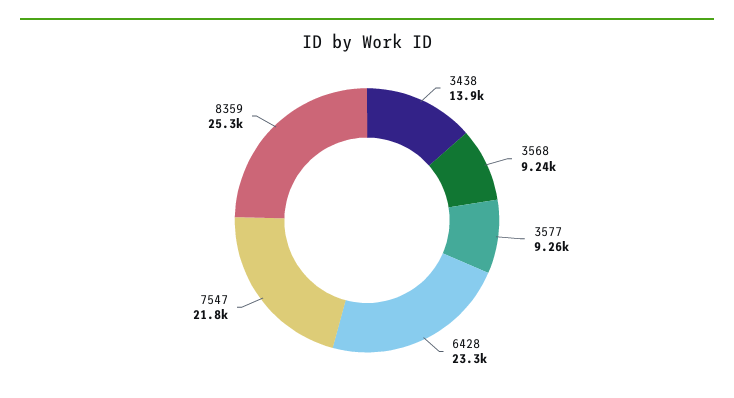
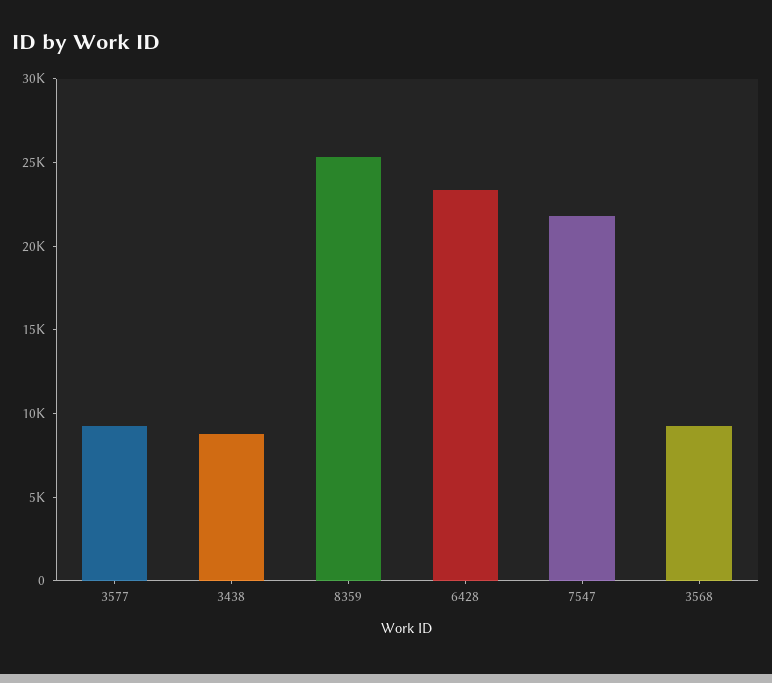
3438: 13900 -> 9000

